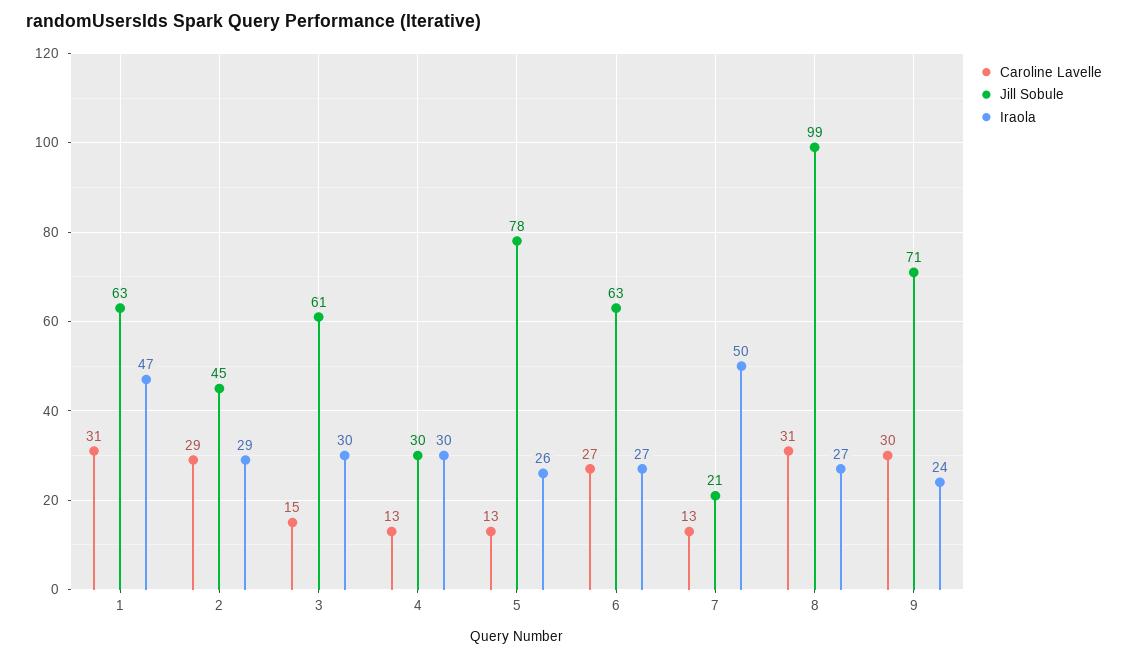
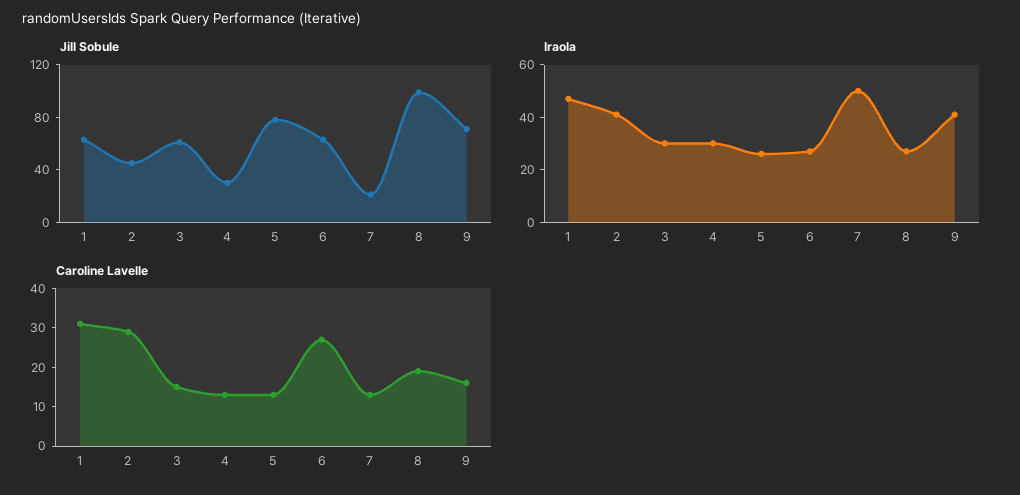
Iraola, 2: 29 -> 40
Caroline Lavelle, 8: 31 -> 20
Caroline Lavelle, 9: 30 -> 15
Iraola, 9: 24 -> 40

